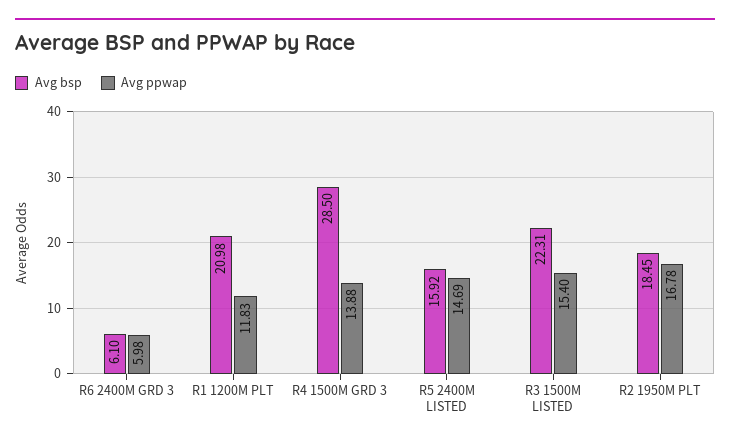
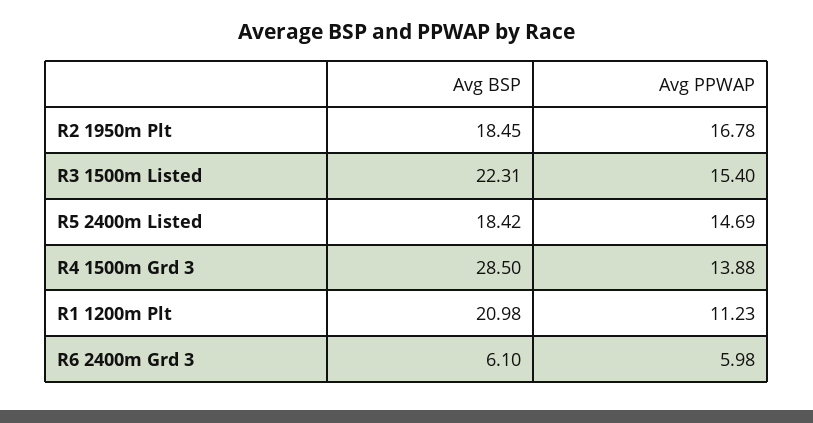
Avg ppwap, R1 1200M PLT: 11.83 -> 11.23
Avg bsp, R5 2400M LISTED: 15.92 -> 18.42

